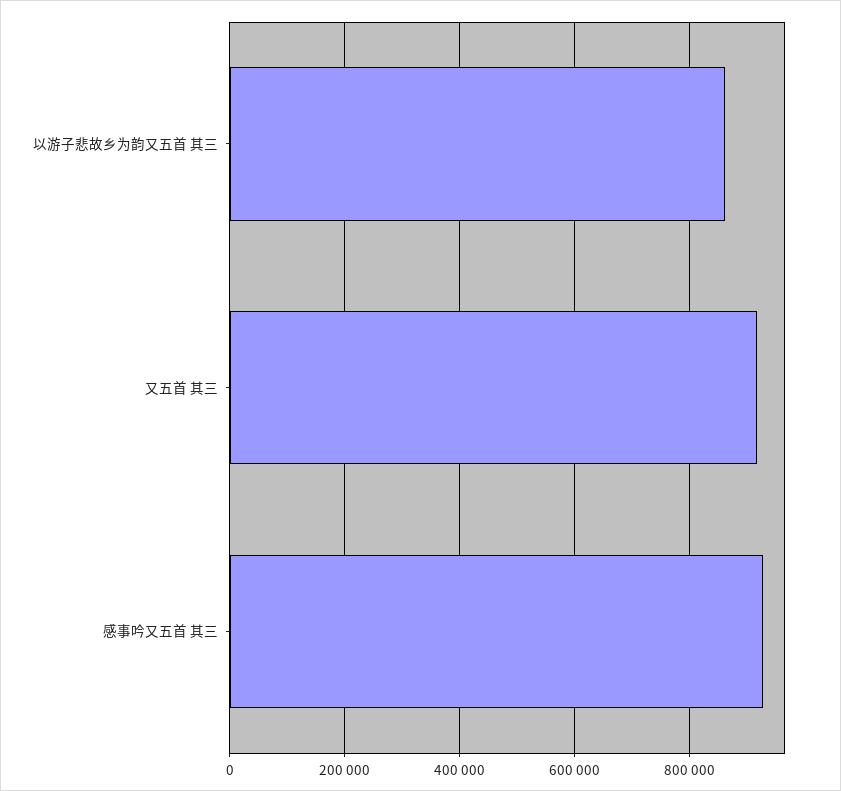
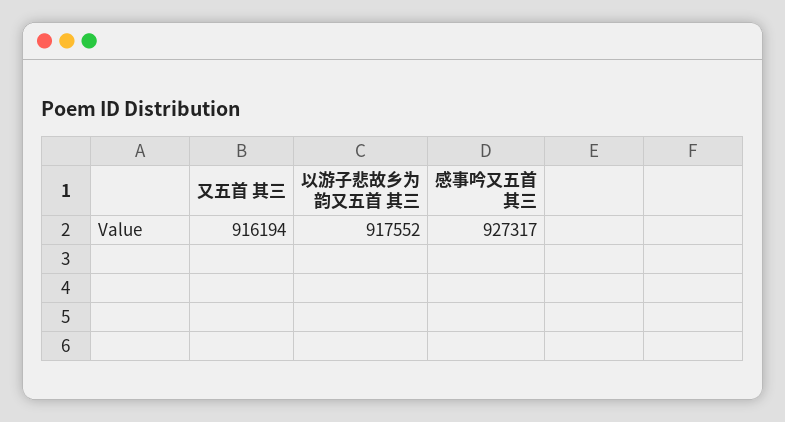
以游子悲故乡为韵又五首 其三: 860000 -> 917552

